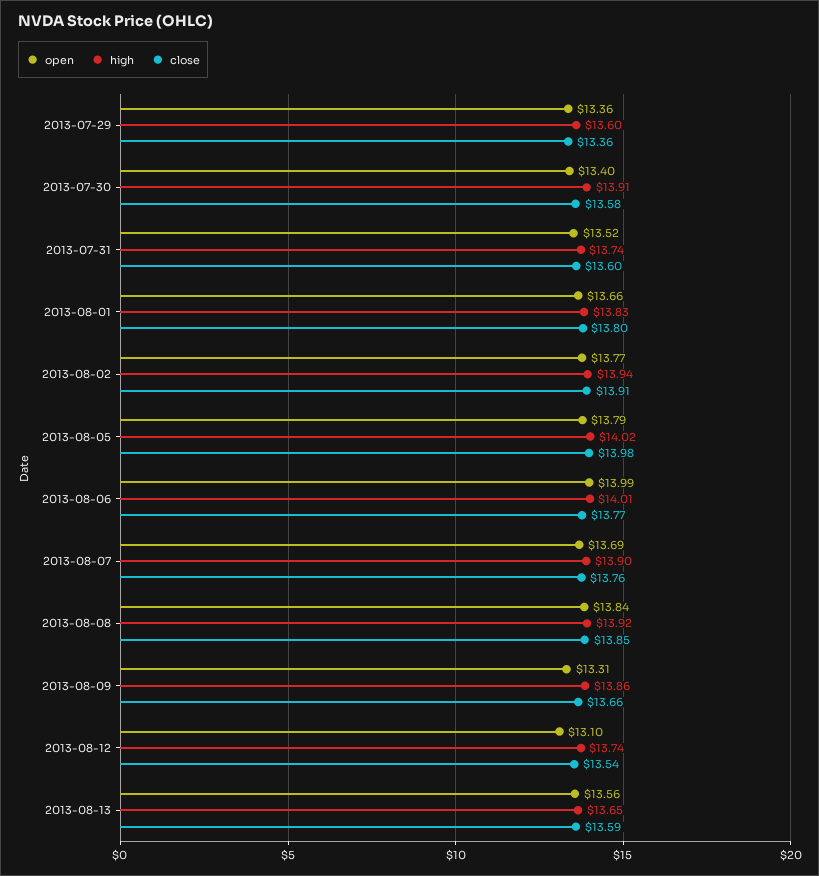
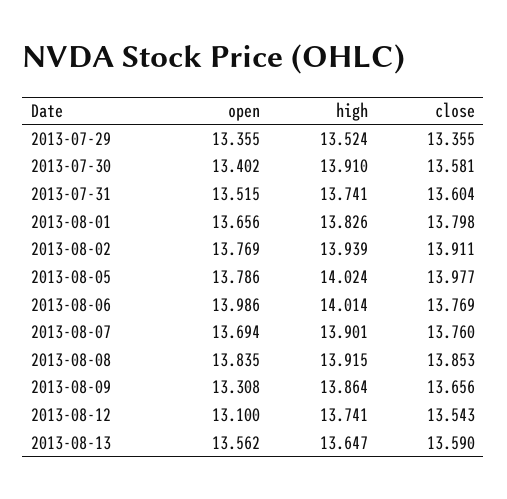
high, 2013-07-29: 13.6 -> 13.524

